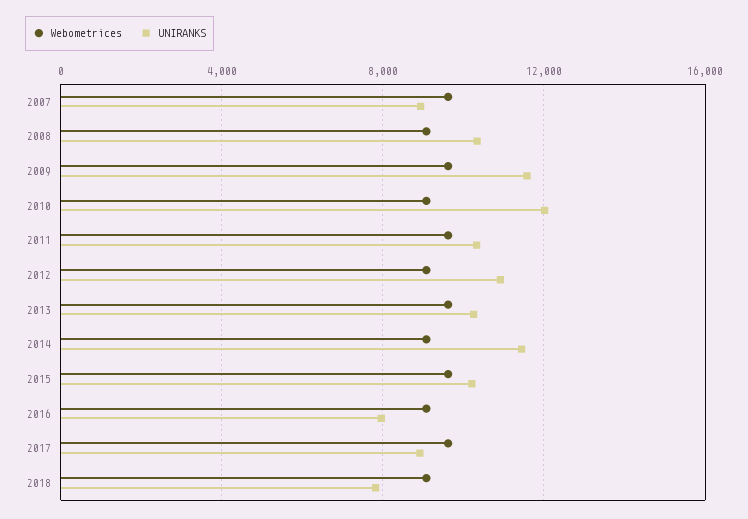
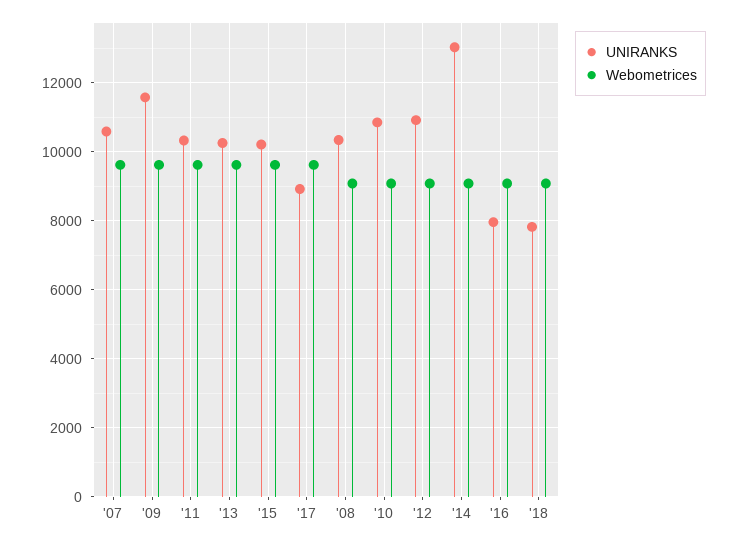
UNIRANKS, 2007: 9000 -> 10600
UNIRANKS, 2010: 12000 -> 10800
UNIRANKS, 2014: 11500 -> 13000

